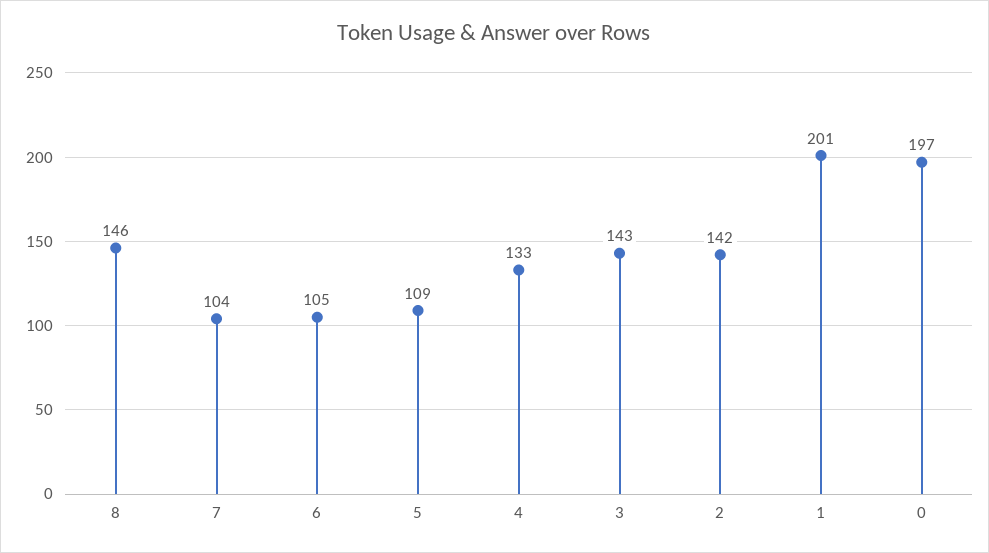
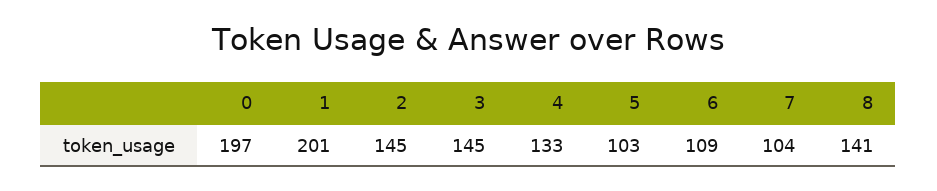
8: 146 -> 141
6: 105 -> 109
5: 109 -> 103
3: 143 -> 145
2: 142 -> 145

